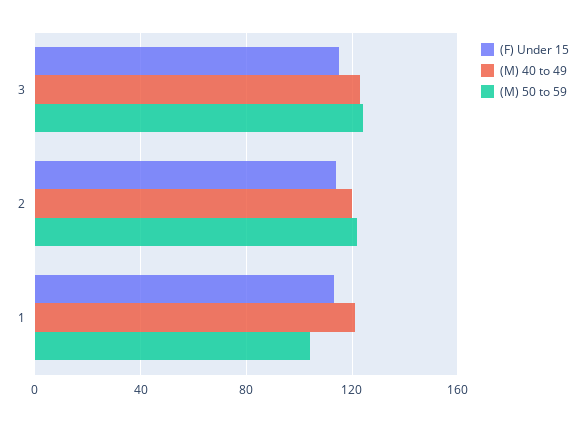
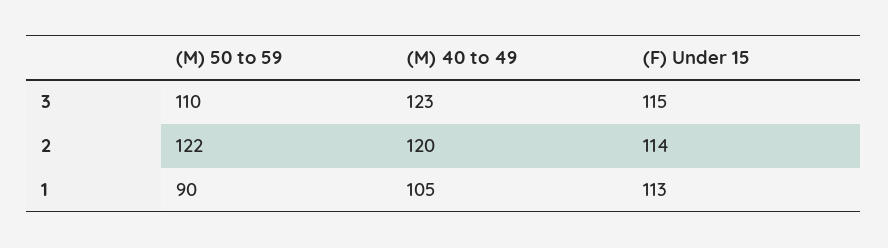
(M) 50 to 59, 3: 125 -> 110
(M) 40 to 49, 1: 120 -> 105
(M) 50 to 59, 1: 105 -> 90

